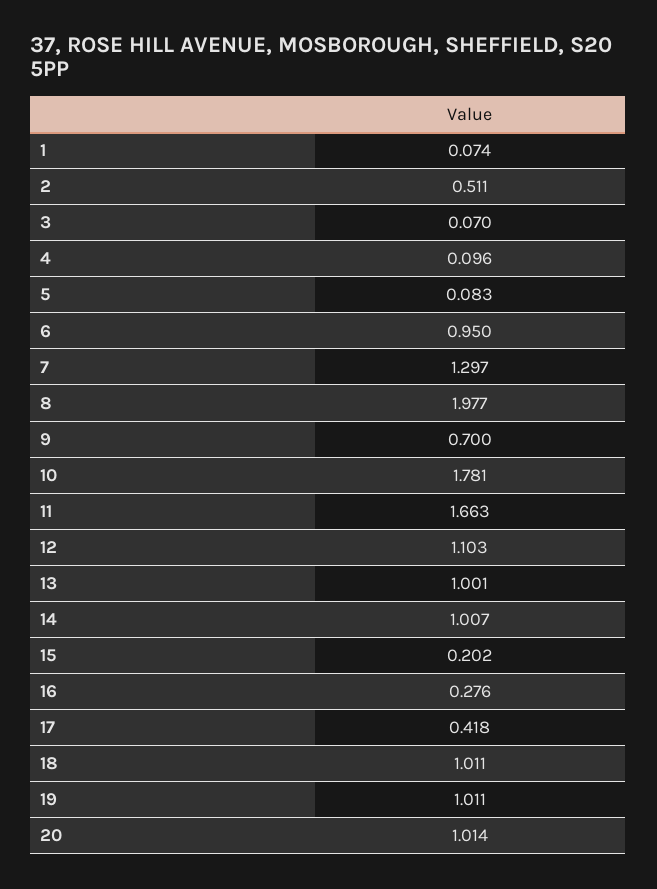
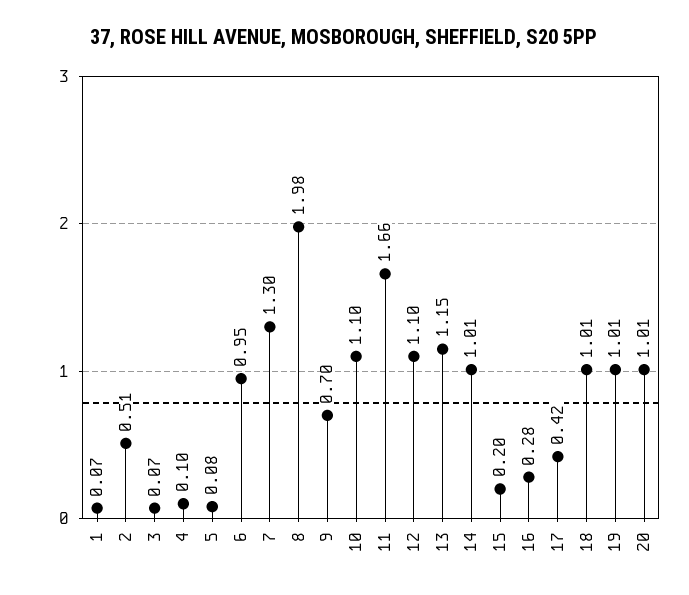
10: 1.781 -> 1.1
13: 1.001 -> 1.15

